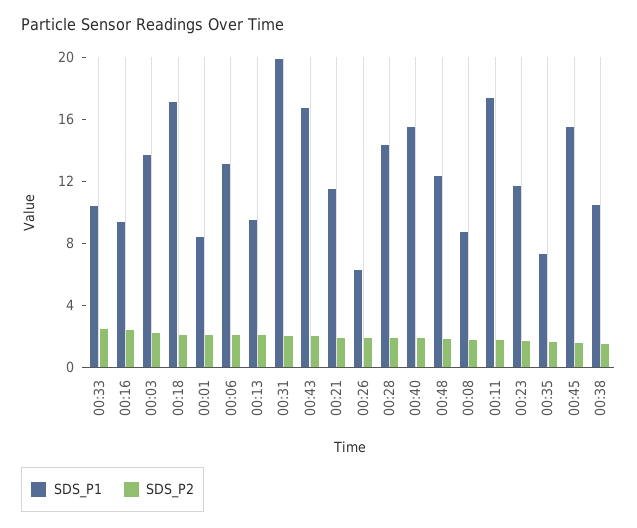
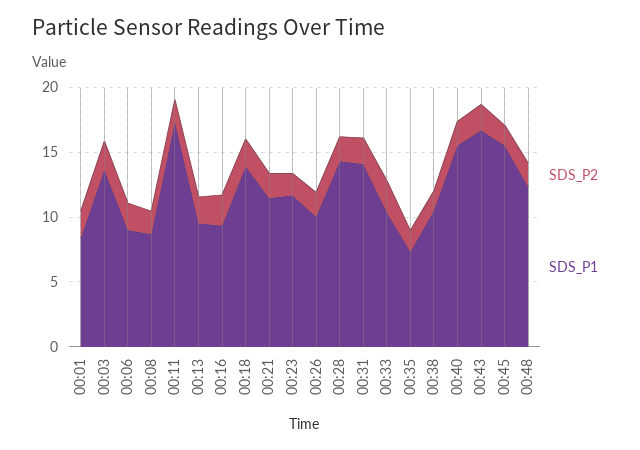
SDS_P1, 00:18: 17 -> 14
SDS_P1, 00:06: 13 -> 9
SDS_P1, 00:31: 20 -> 14
SDS_P1, 00:26: 6 -> 10

